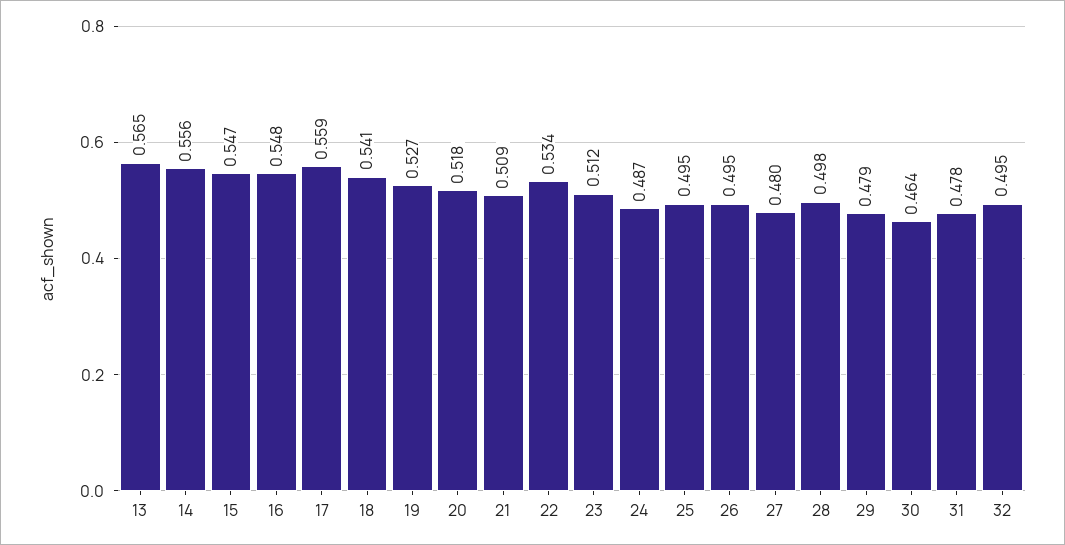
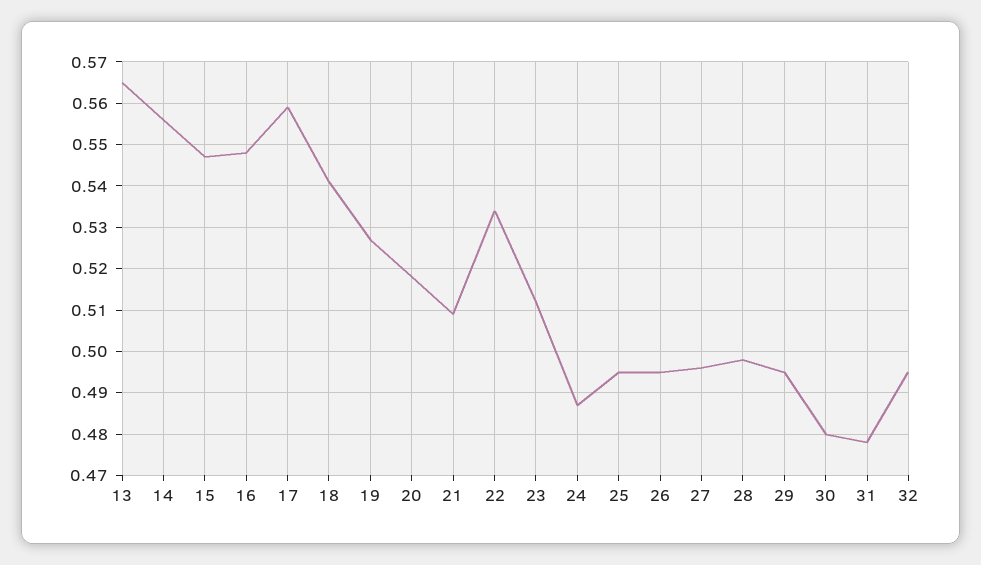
27: 0.48 -> 0.495
29: 0.479 -> 0.495
30: 0.464 -> 0.48

